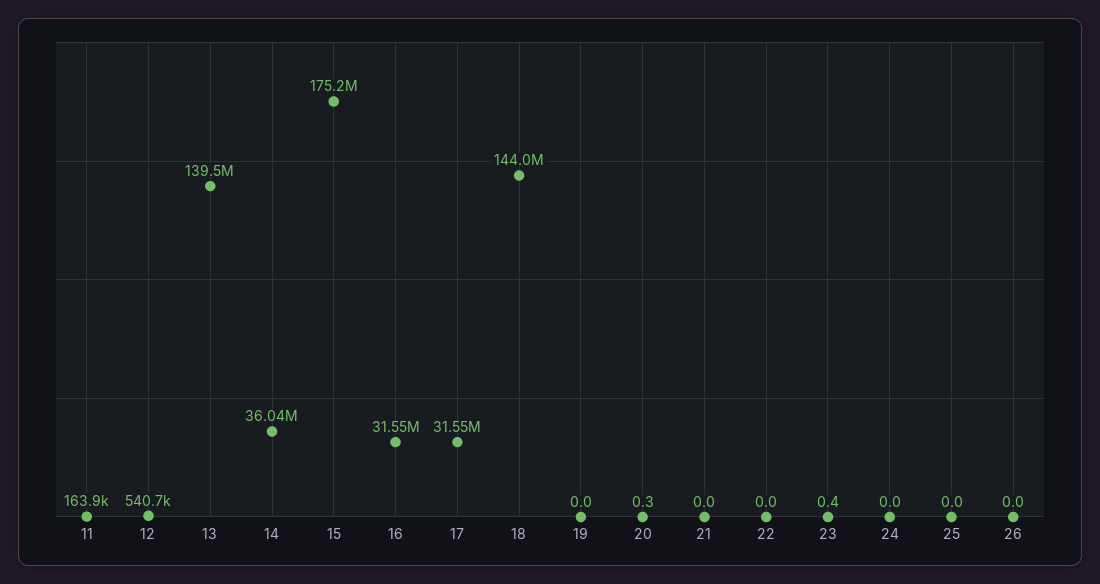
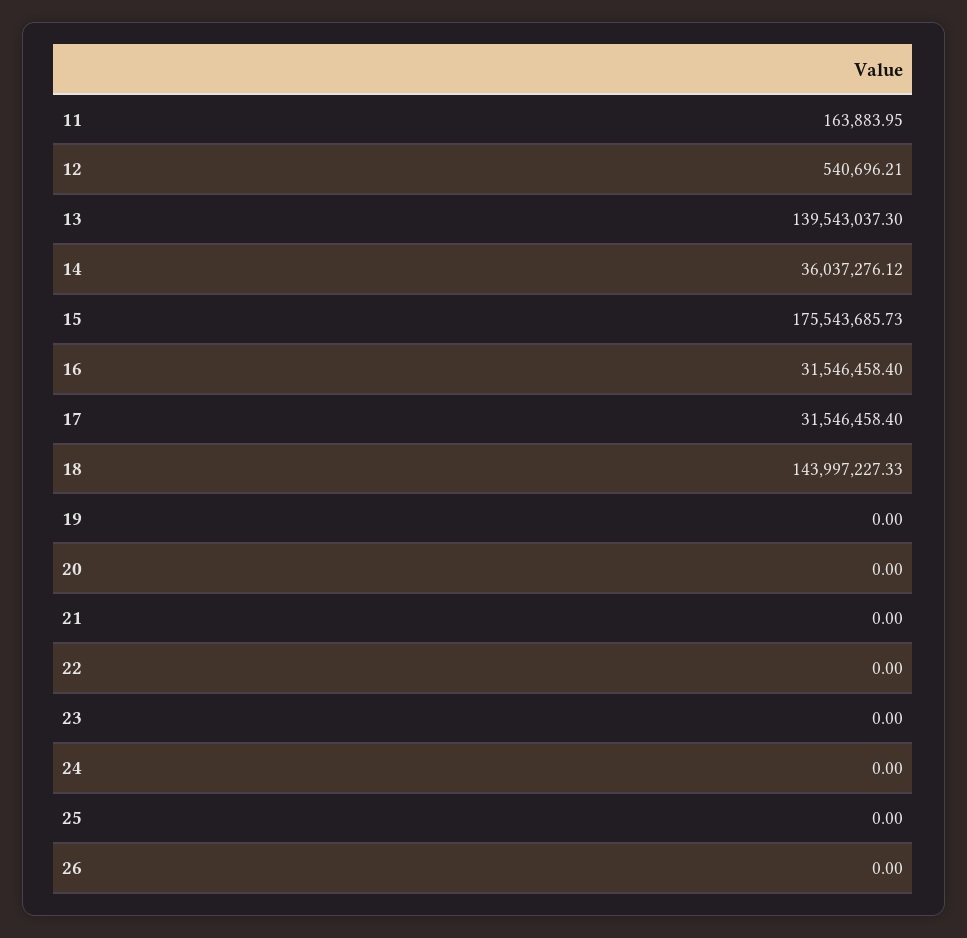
15: 175200000 -> 175543685.73
20: 0.3 -> 0
23: 0.4 -> 0

